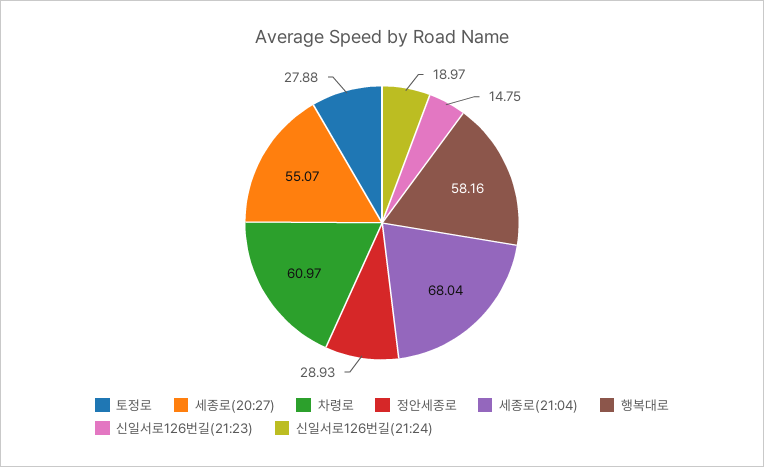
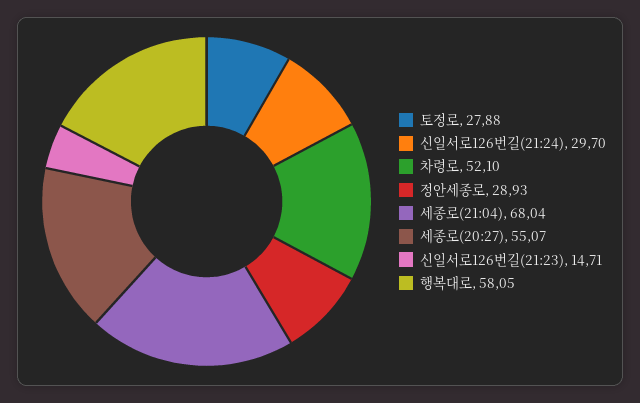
차령로: 60.97 -> 52.1
행복대로: 58.16 -> 58.05
신일서로126번길(21:23): 14.75 -> 14.71
신일서로126번길(21:24): 18.97 -> 29.7

